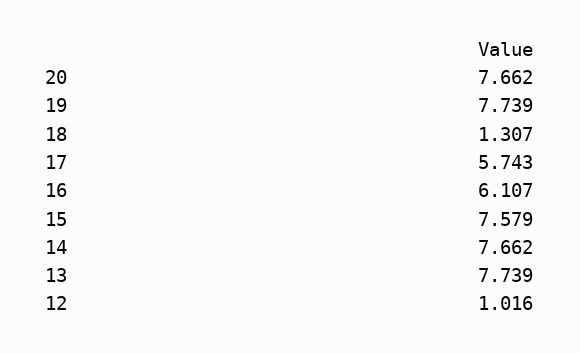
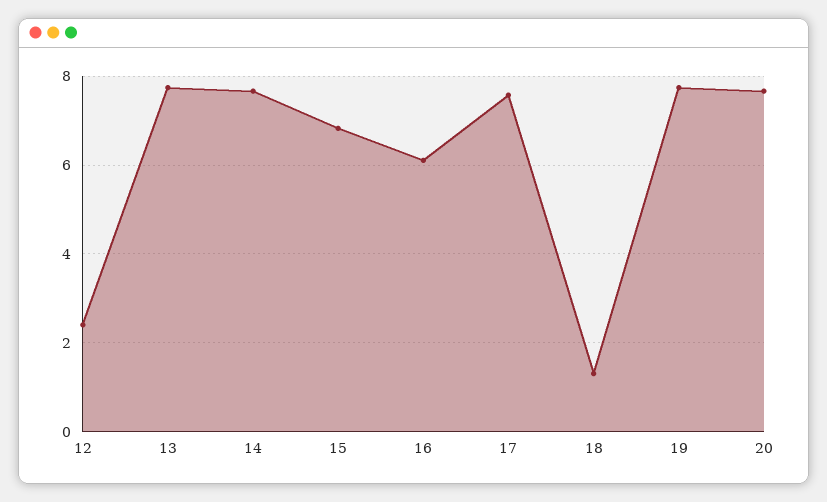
17: 5.743 -> 7.6
15: 7.579 -> 6.8
12: 1.016 -> 2.4

